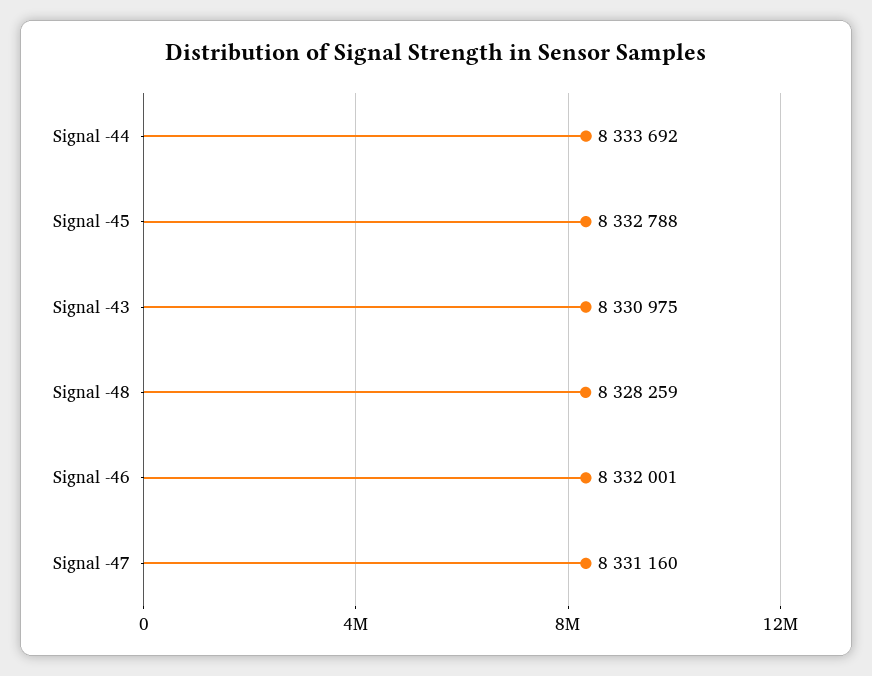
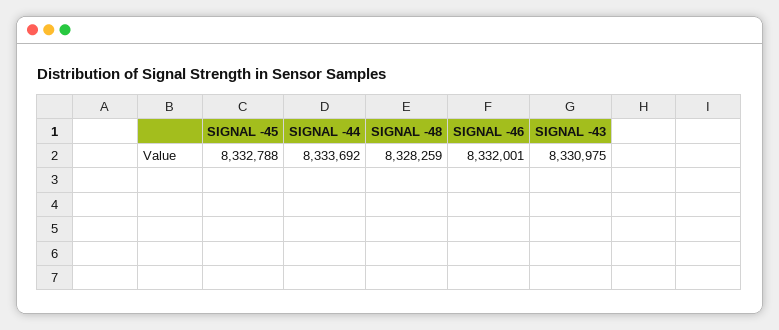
Signal -47: 8331160 -> none

